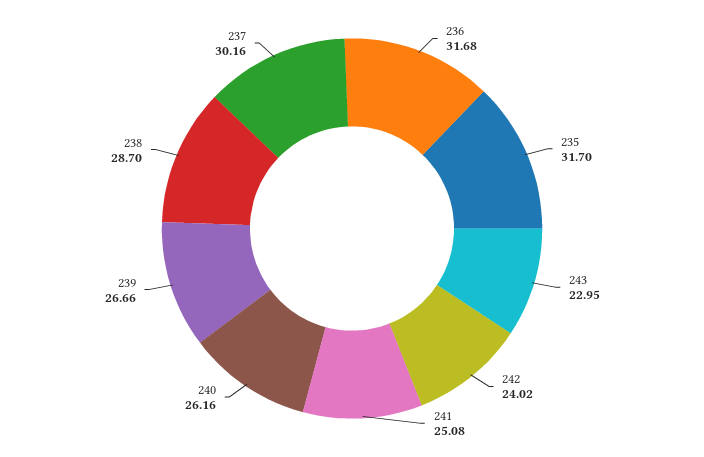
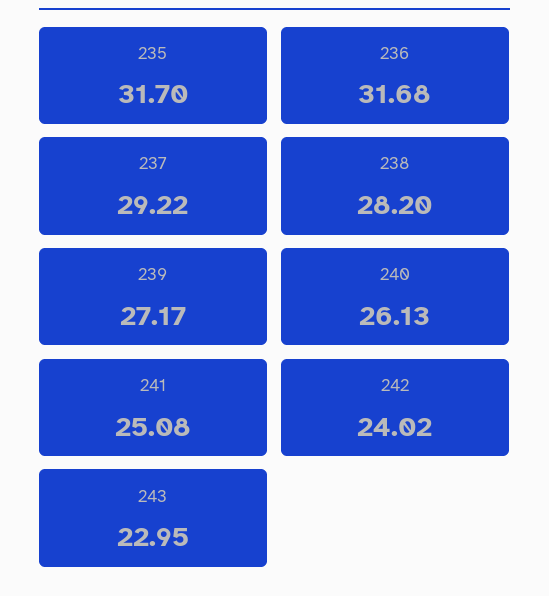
240: 26.16 -> 26.13
239: 26.66 -> 27.17
238: 28.7 -> 28.2
237: 30.16 -> 29.22

